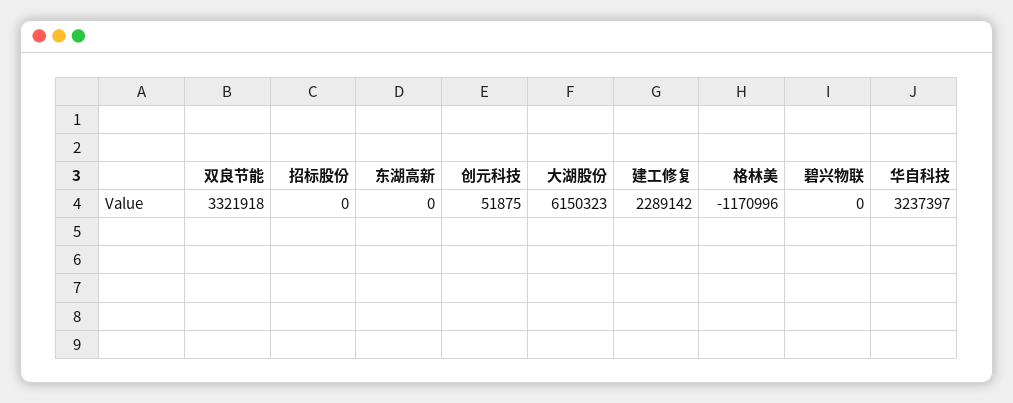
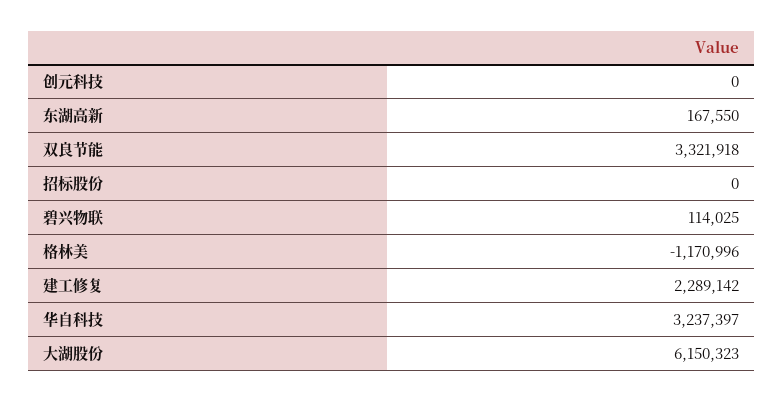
东湖高新: 0 -> 167550
创元科技: 51875 -> 0
碧兴物联: 0 -> 114025

